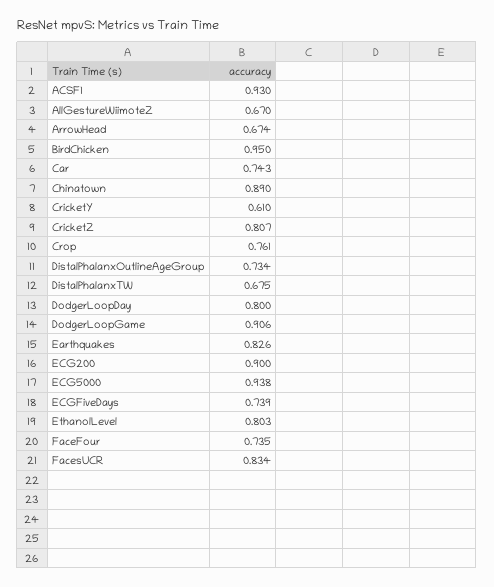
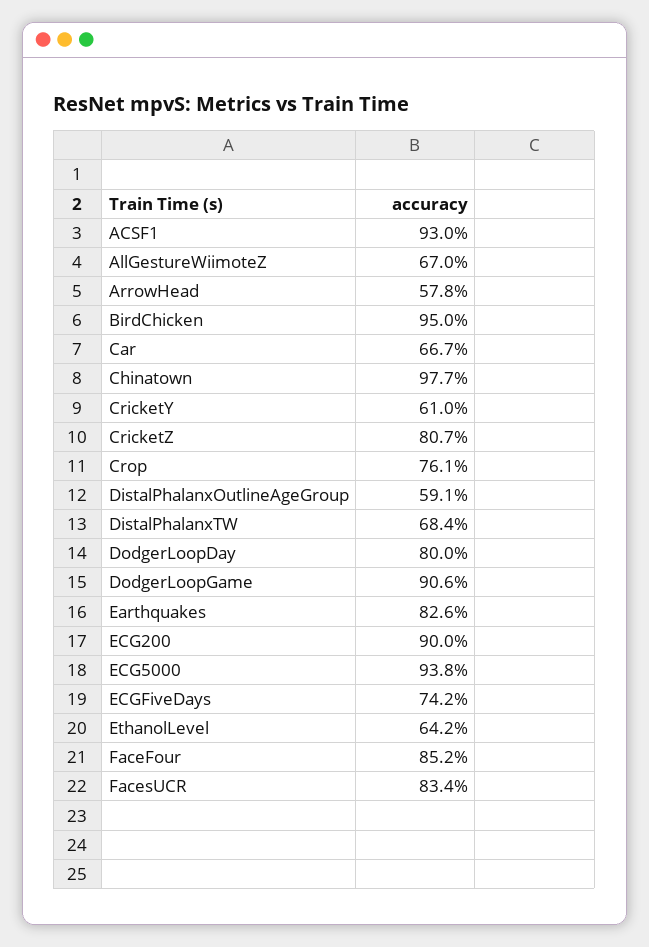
ArrowHead: 0.674 -> 0.578
Car: 0.743 -> 0.667
Chinatown: 0.89 -> 0.977
DistalPhalanxOutlineAgeGroup: 0.734 -> 0.591
DistalPhalanxTW: 0.675 -> 0.684
ECGFiveDays: 0.739 -> 0.742
EthanolLevel: 0.803 -> 0.642
FaceFour: 0.735 -> 0.852

